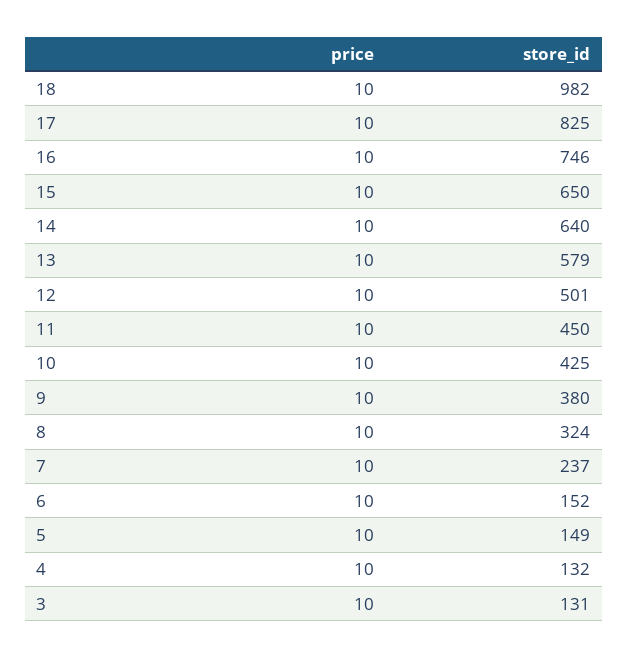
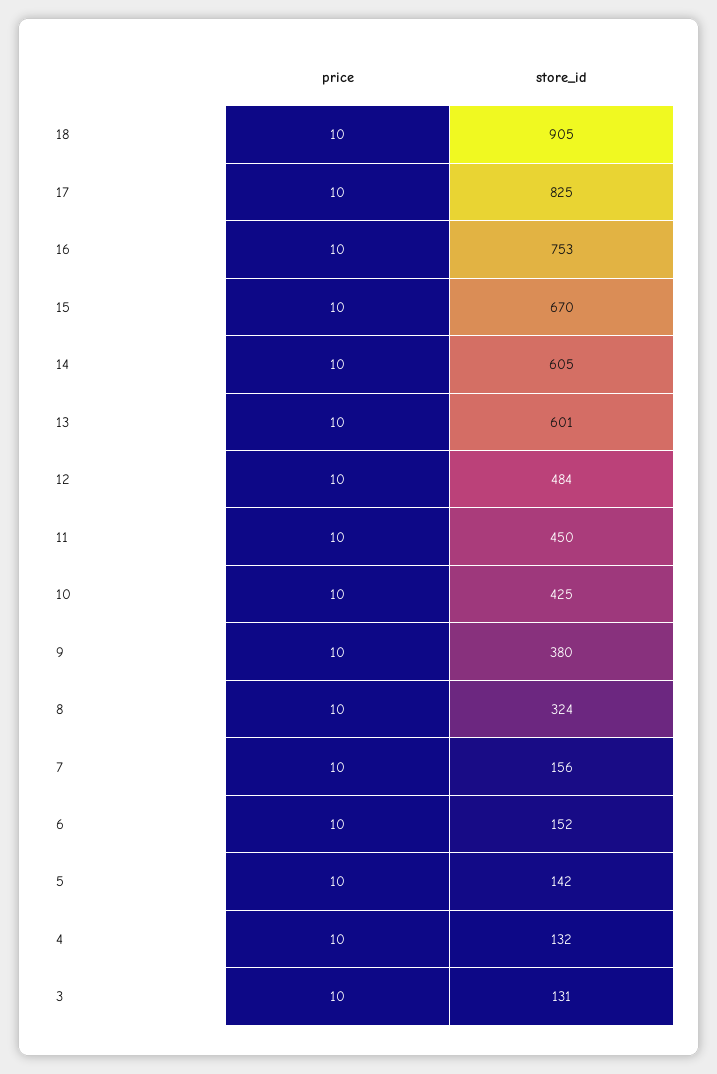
store_id, 18: 982 -> 905
store_id, 16: 746 -> 753
store_id, 15: 650 -> 670
store_id, 14: 640 -> 605
store_id, 13: 579 -> 601
store_id, 12: 501 -> 484
store_id, 7: 237 -> 156
store_id, 5: 149 -> 142

